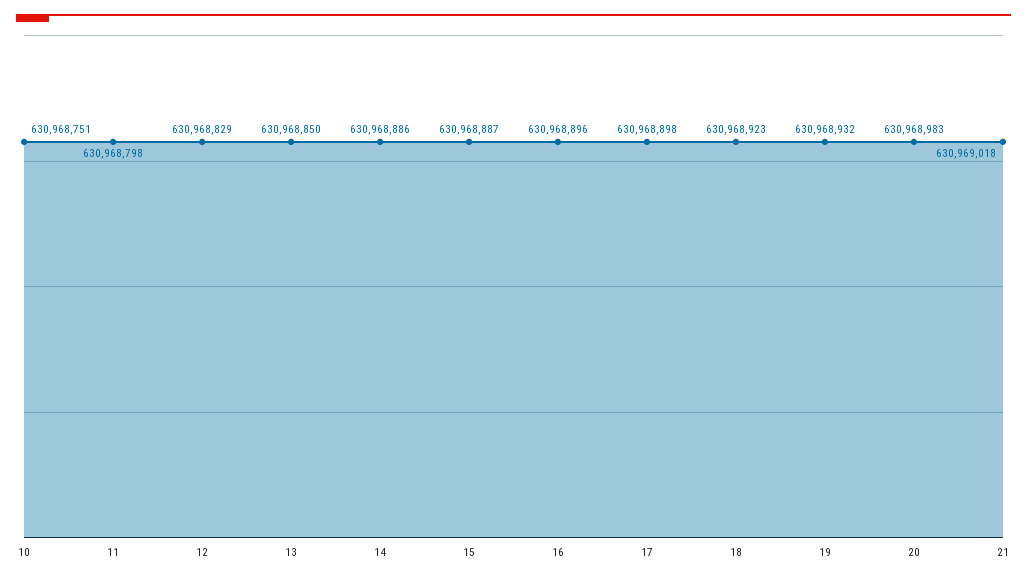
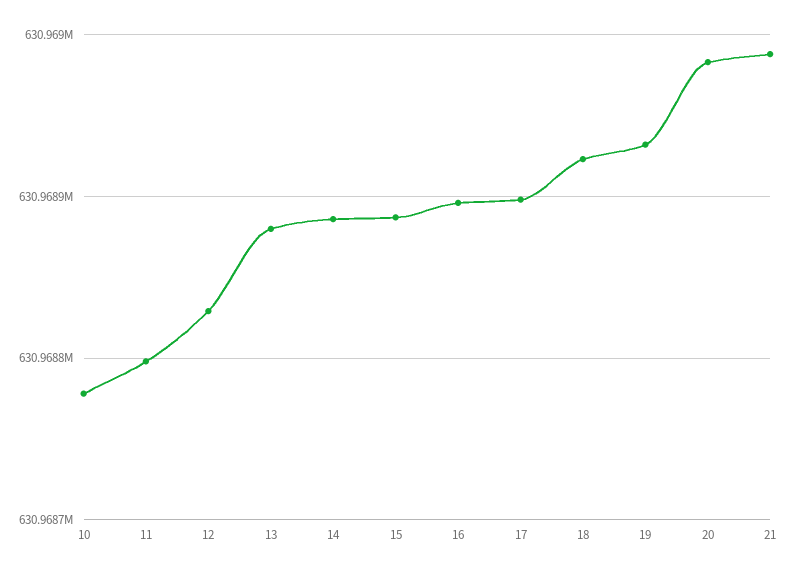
10: 630968751 -> 630968780
13: 630968850 -> 630968880
21: 630969018 -> 630968990

